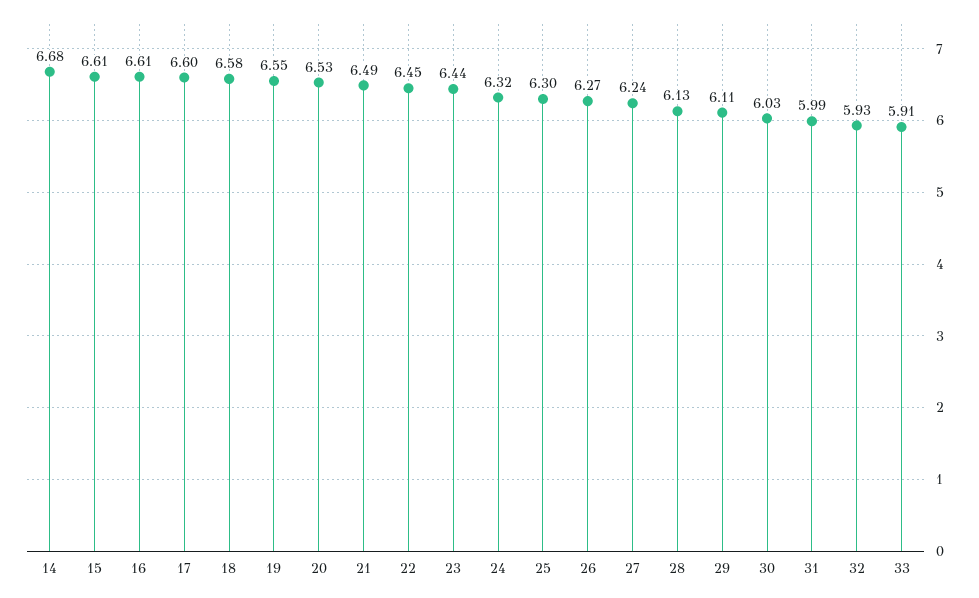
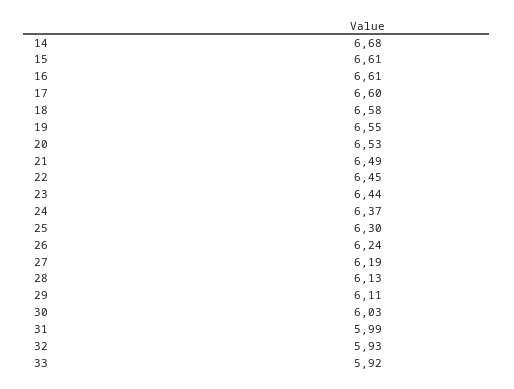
24: 6.32 -> 6.37
26: 6.27 -> 6.24
27: 6.24 -> 6.19
33: 5.91 -> 5.92

